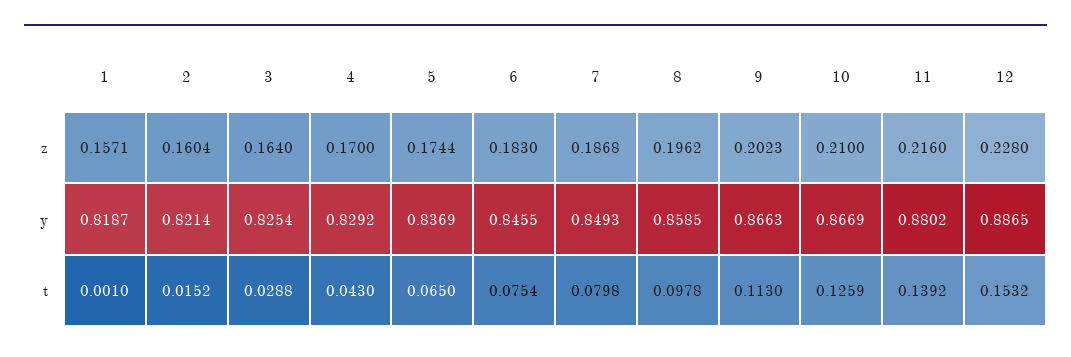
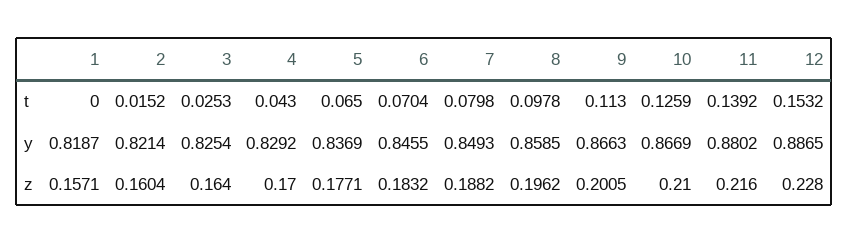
5, z: 0.1744 -> 0.1771
6, z: 0.183 -> 0.1832
7, z: 0.1868 -> 0.1882
9, z: 0.2023 -> 0.2005
1, t: 0.001 -> 0
3, t: 0.0288 -> 0.0253
6, t: 0.0754 -> 0.0704

